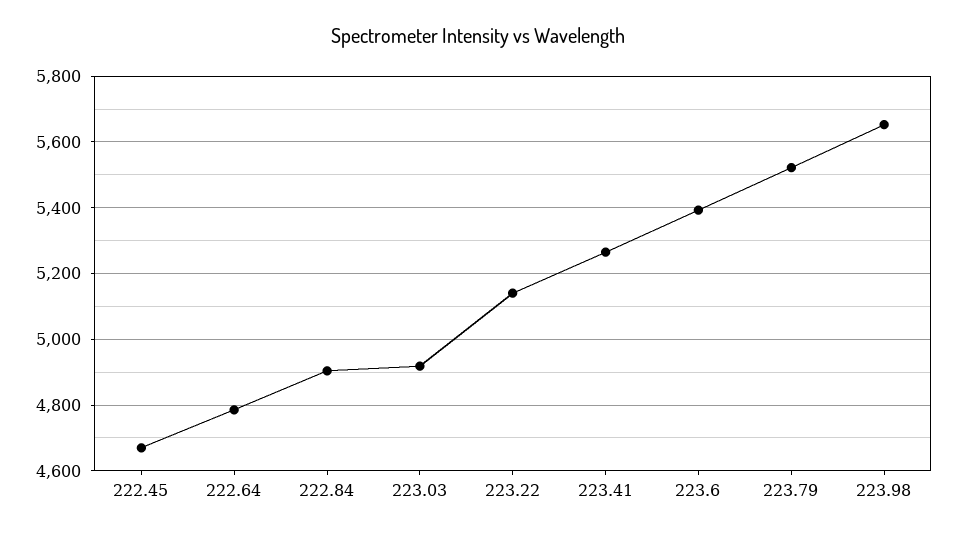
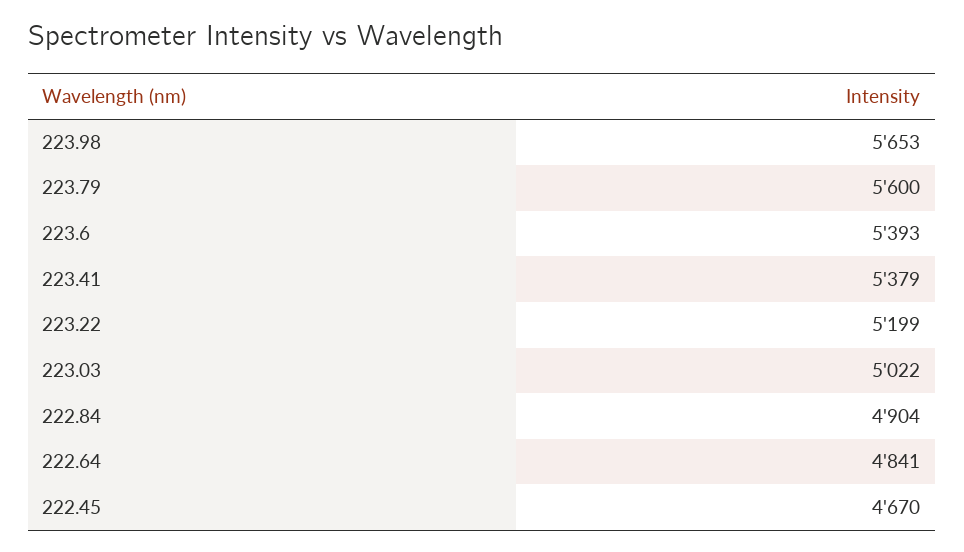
222.64: 4780 -> 4841
223.03: 4920 -> 5022
223.22: 5140 -> 5199
223.41: 5260 -> 5379
223.79: 5520 -> 5600

